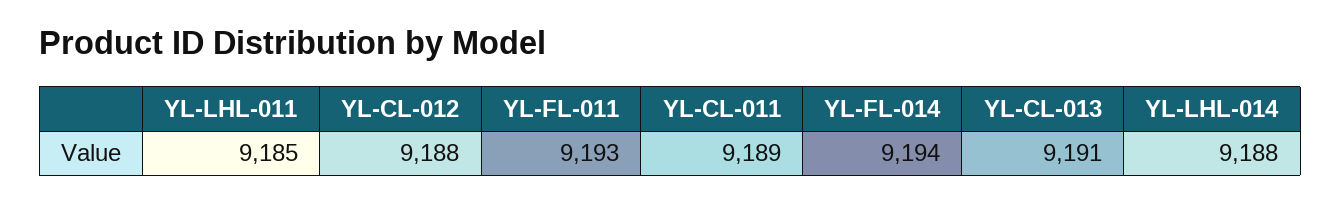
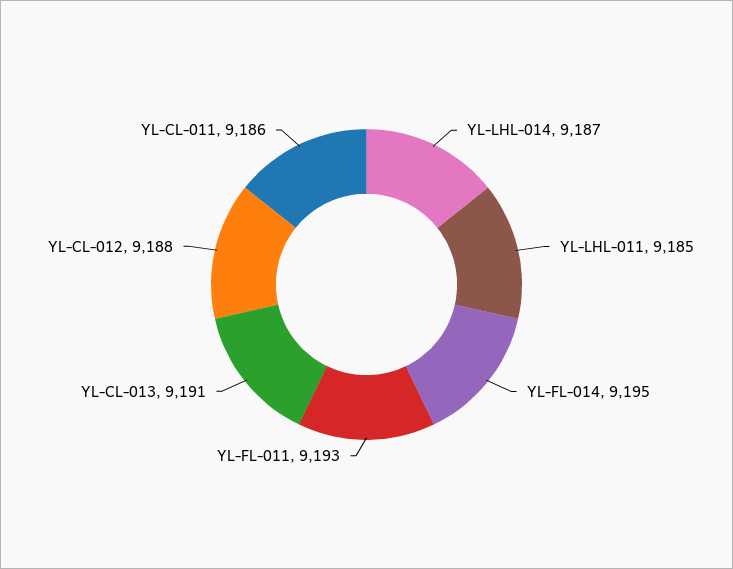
YL-CL-011: 9189 -> 9186
YL-FL-014: 9194 -> 9195
YL-LHL-014: 9188 -> 9187

